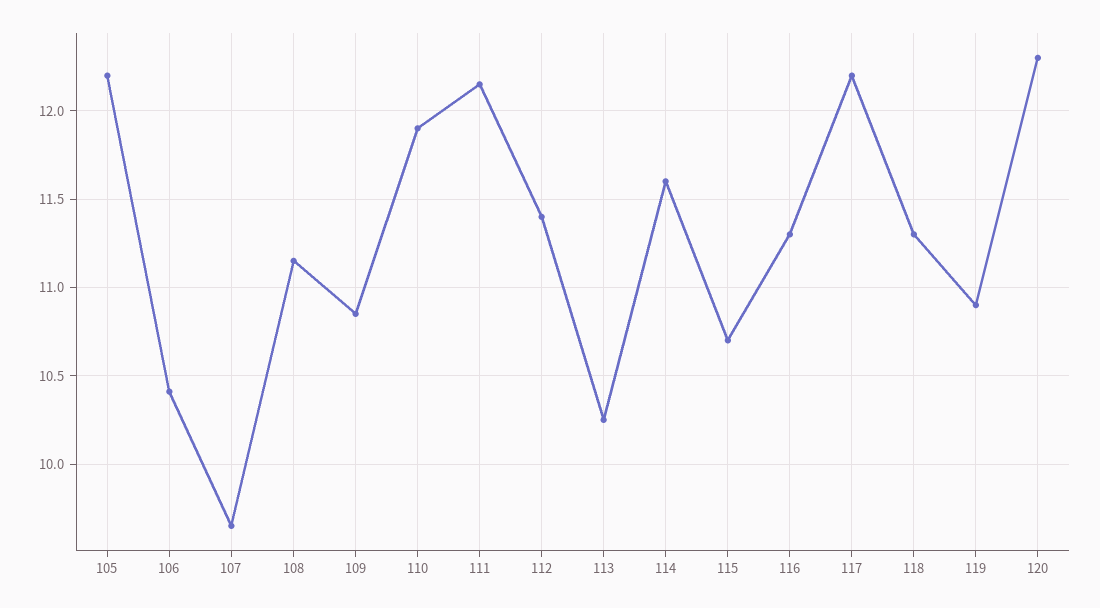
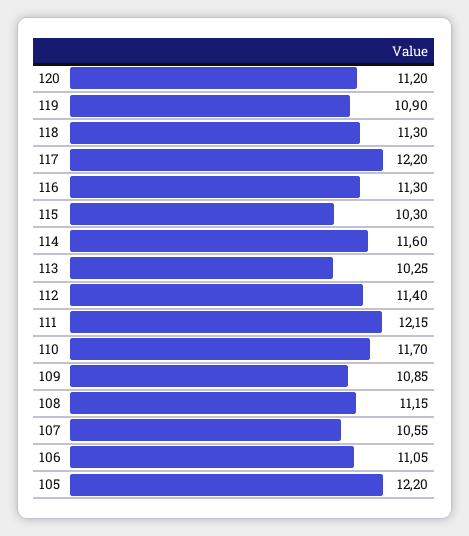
106: 10.4 -> 11.05
107: 9.65 -> 10.55
110: 11.9 -> 11.7
115: 10.7 -> 10.3
120: 12.3 -> 11.2

